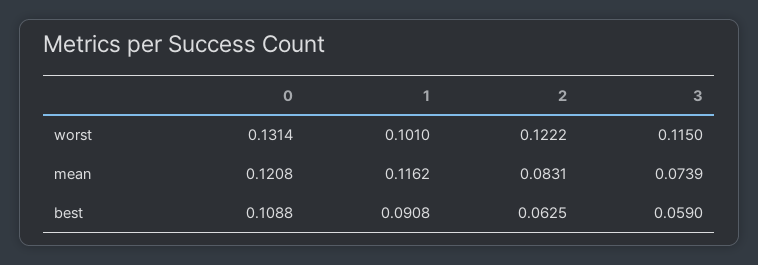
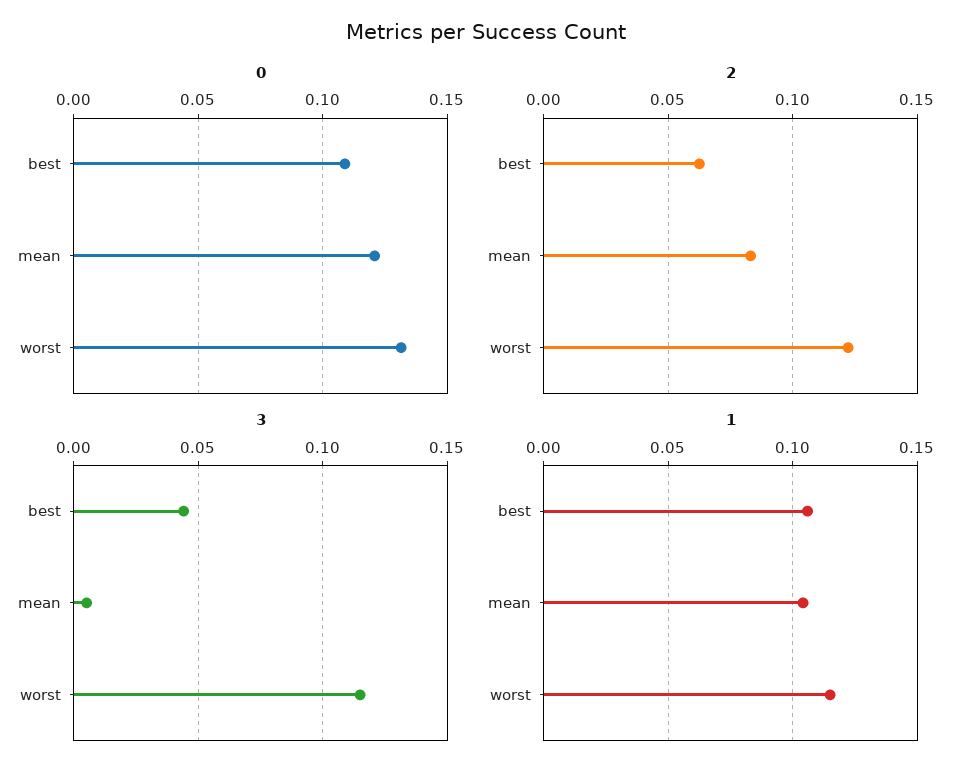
1, worst: 0.101 -> 0.115
1, mean: 0.1162 -> 0.105
3, mean: 0.0739 -> 0.005
1, best: 0.0908 -> 0.105
3, best: 0.059 -> 0.045

